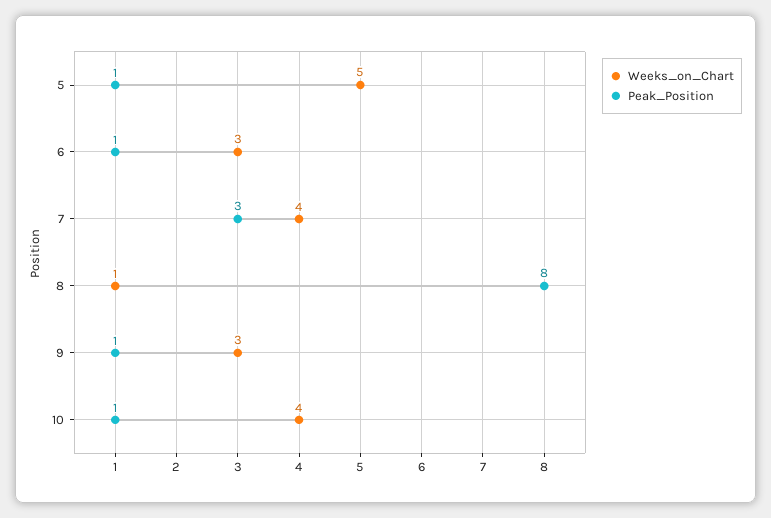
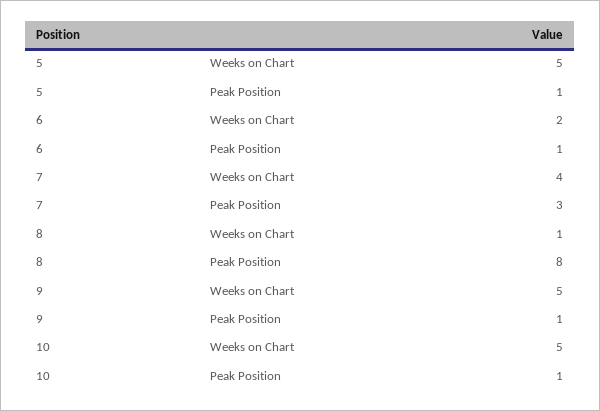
Weeks_on_Chart, 6: 3 -> 2
Weeks_on_Chart, 9: 3 -> 5
Weeks_on_Chart, 10: 4 -> 5

